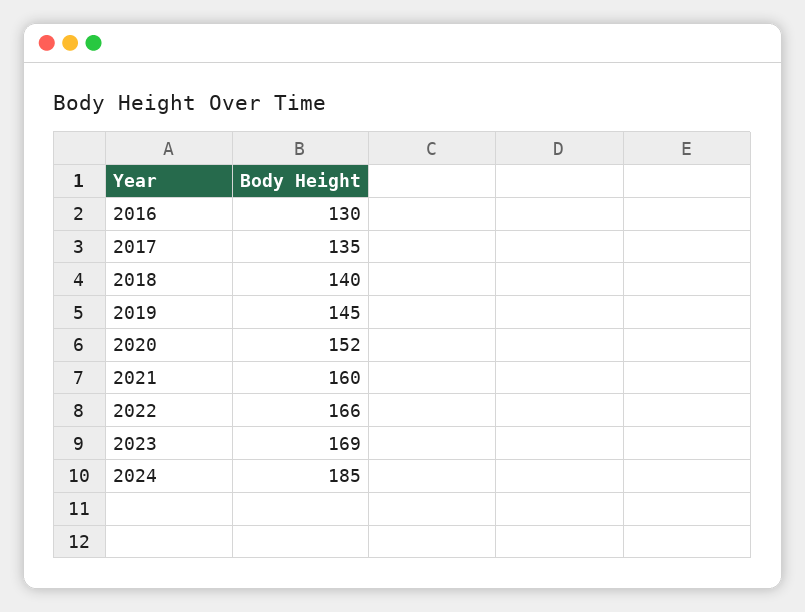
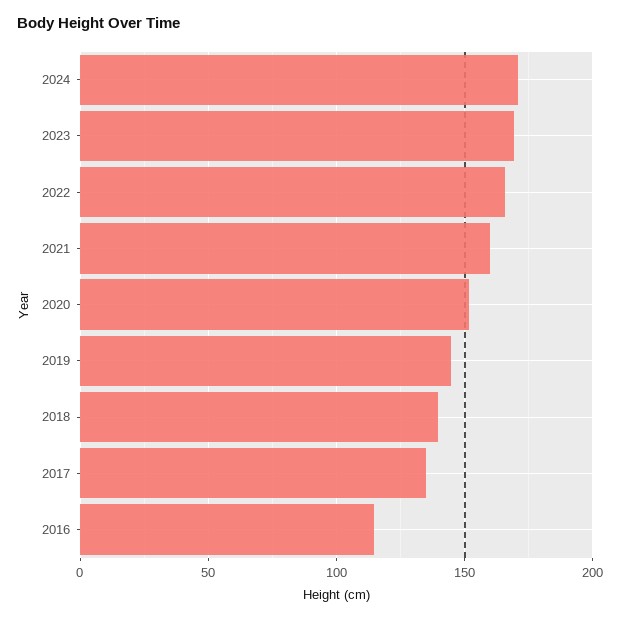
2016: 130 -> 115
2024: 185 -> 170

